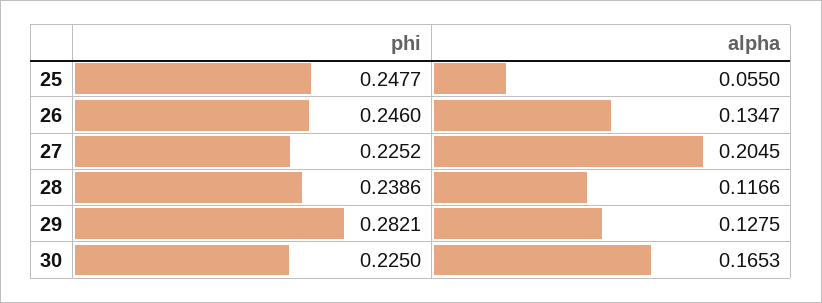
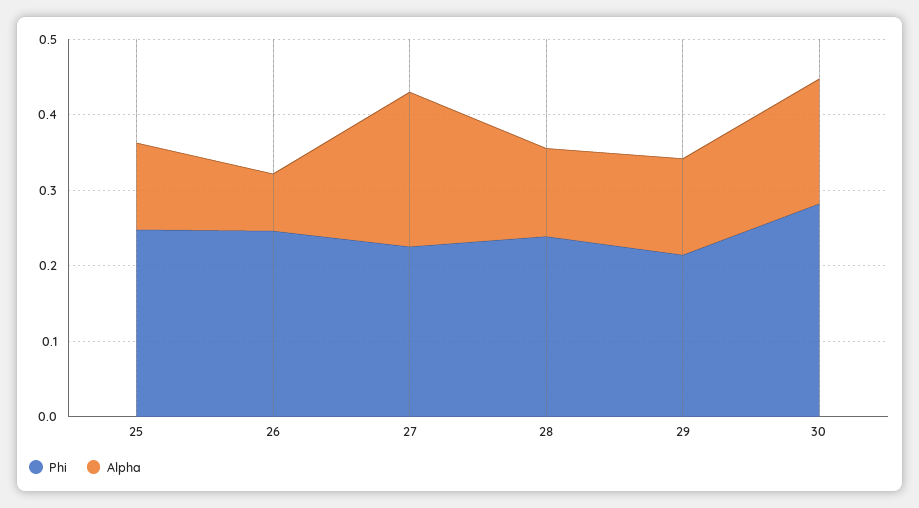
alpha, 25: 0.055 -> 0.12
alpha, 26: 0.1347 -> 0.08
phi, 29: 0.2821 -> 0.22
phi, 30: 0.225 -> 0.28

